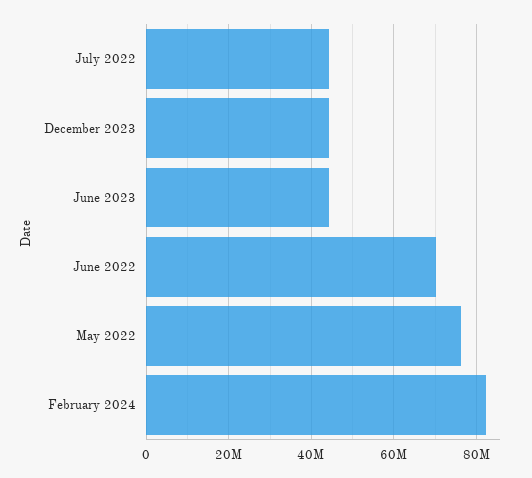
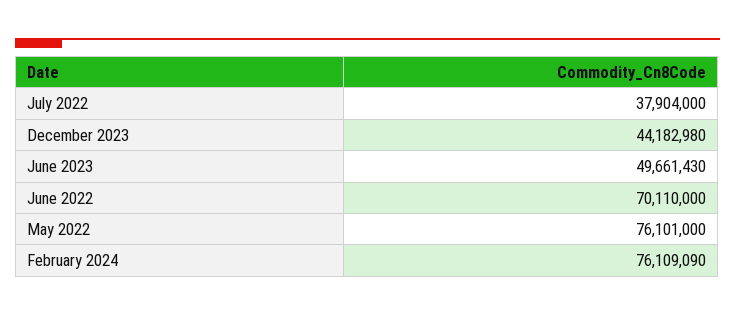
July 2022: 44000000 -> 37904000
June 2023: 44000000 -> 49661430
February 2024: 82000000 -> 76109090

